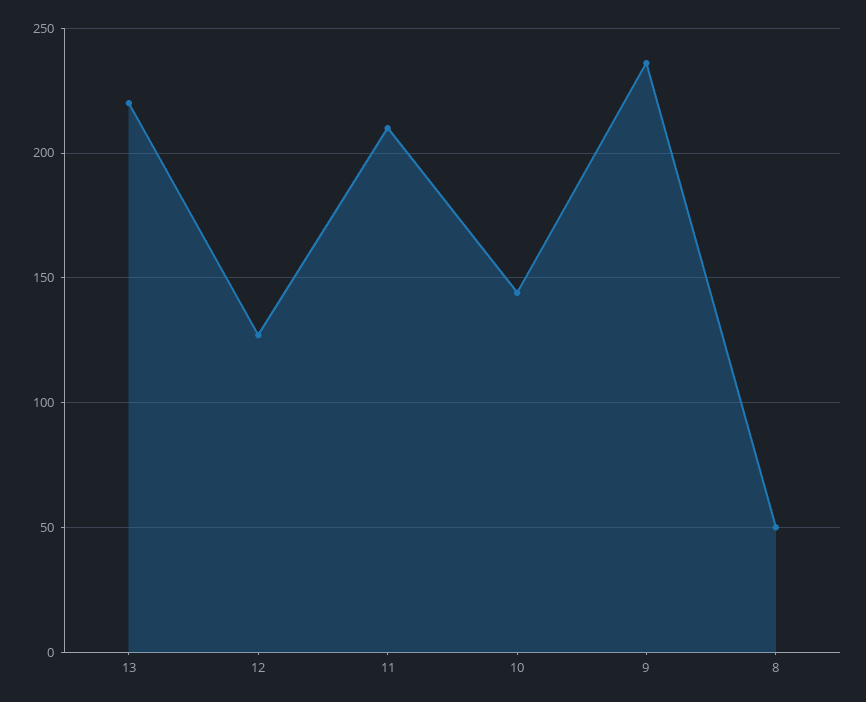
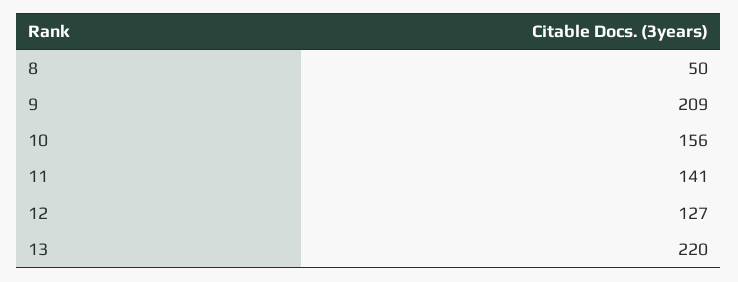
11: 210 -> 141
10: 145 -> 156
9: 235 -> 209

